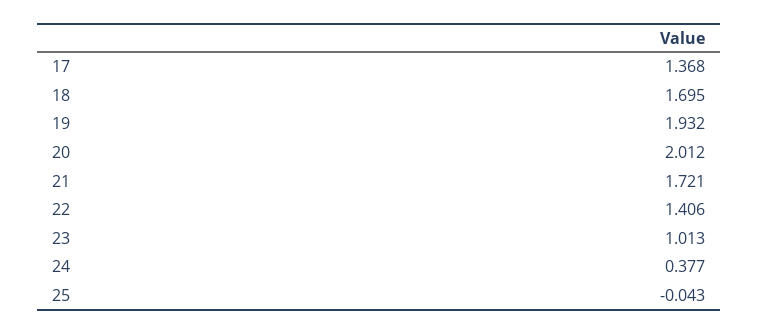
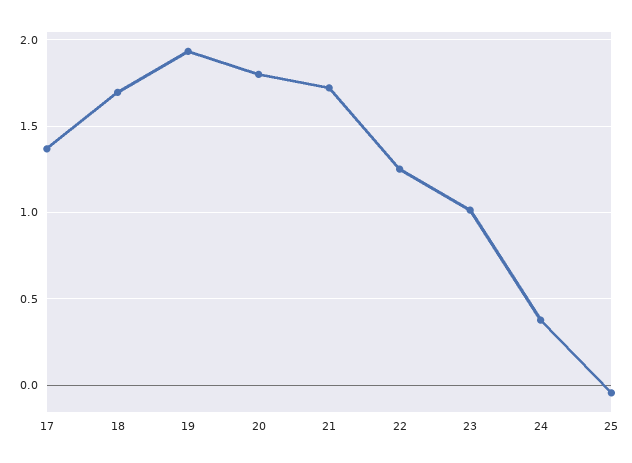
20: 2.012 -> 1.8
22: 1.406 -> 1.25

